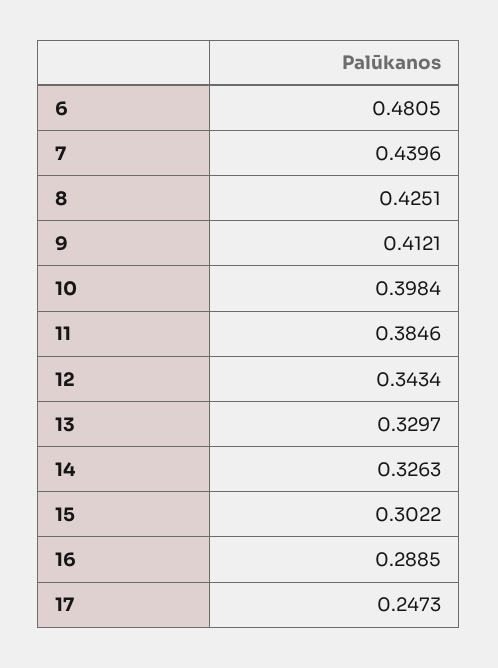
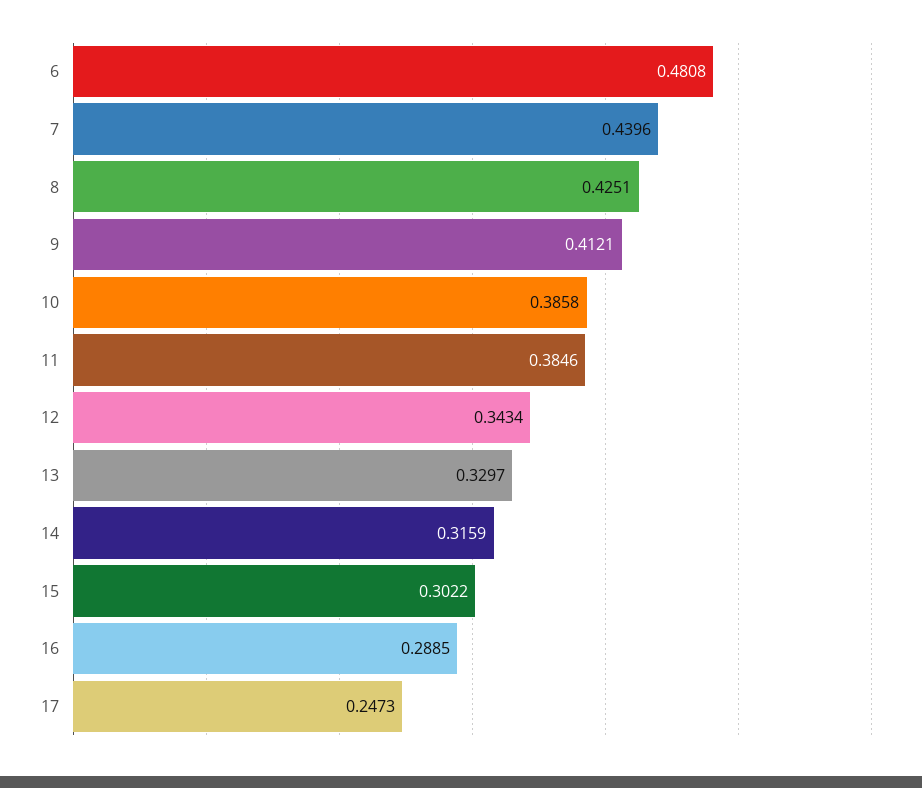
6: 0.4805 -> 0.4808
10: 0.3984 -> 0.3858
14: 0.3263 -> 0.3159

